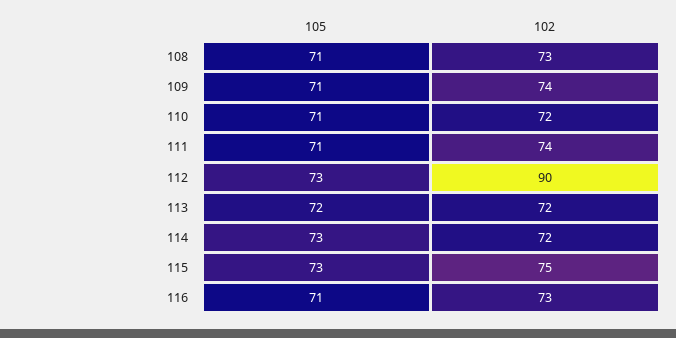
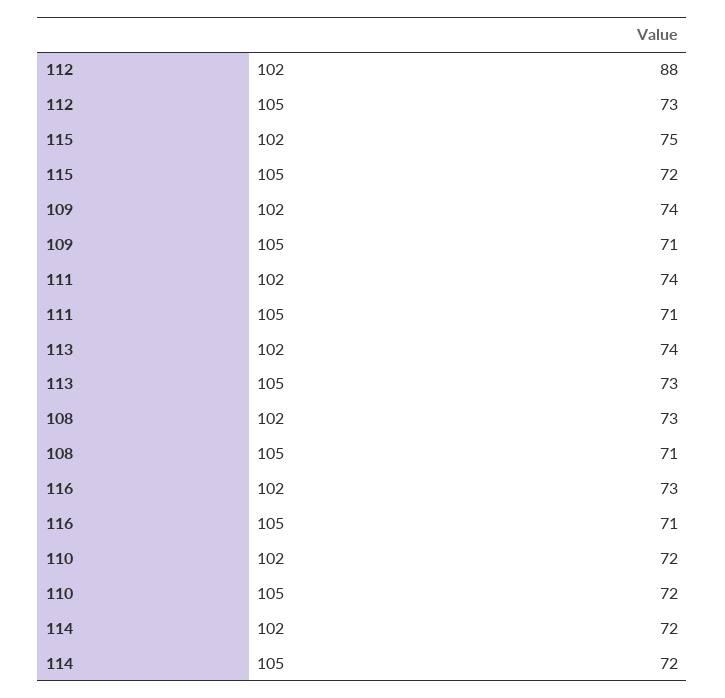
105, 110: 71 -> 72
102, 112: 90 -> 88
105, 113: 72 -> 73
102, 113: 72 -> 74
105, 114: 73 -> 72
105, 115: 73 -> 72

